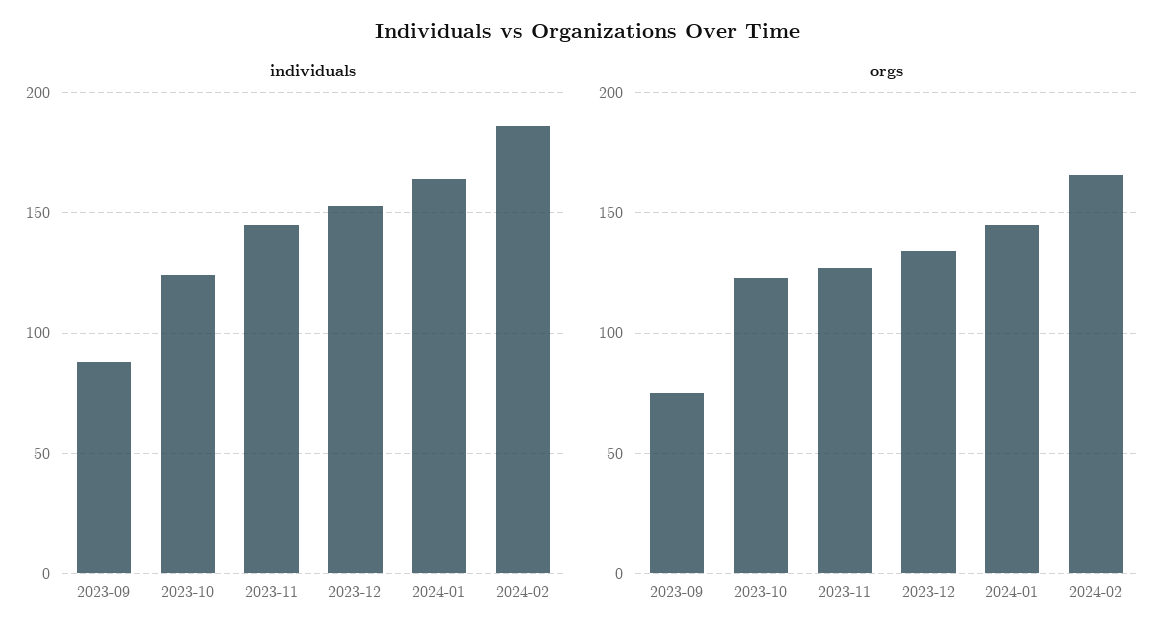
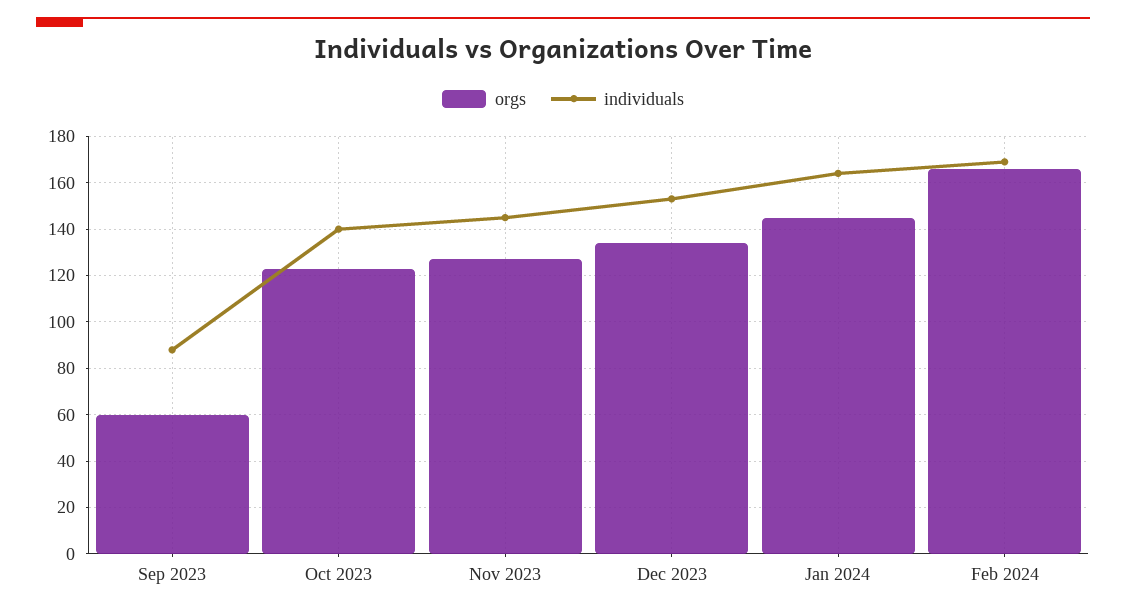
individuals, 2023-10: 125 -> 140
individuals, 2024-02: 185 -> 170
orgs, 2023-09: 75 -> 60

